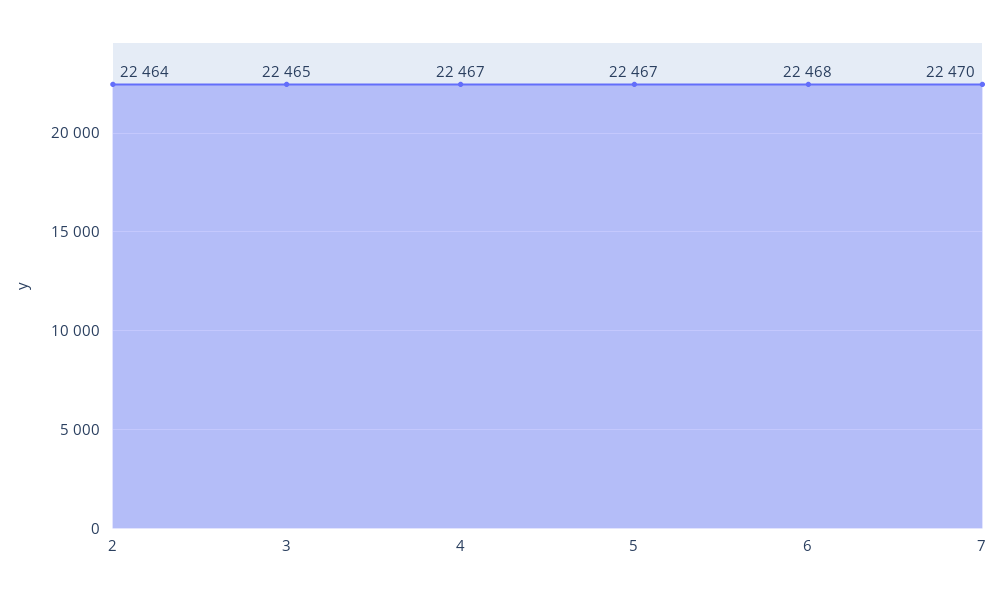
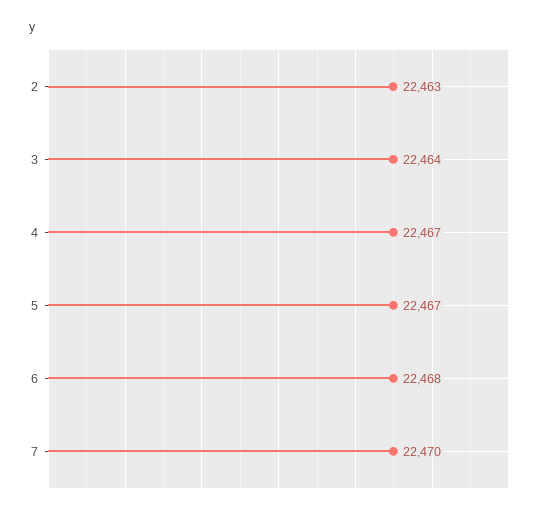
2: 22464 -> 22463
3: 22465 -> 22464

